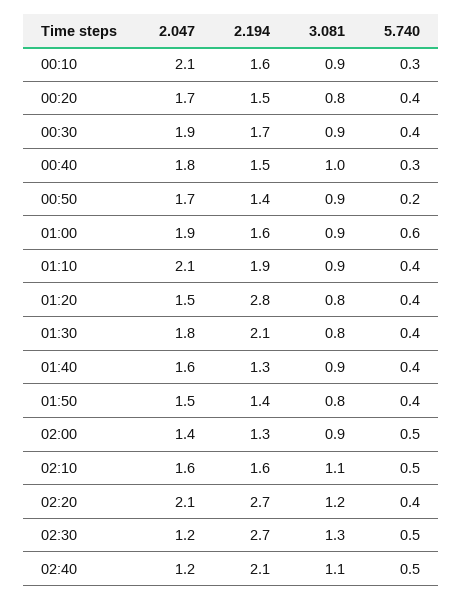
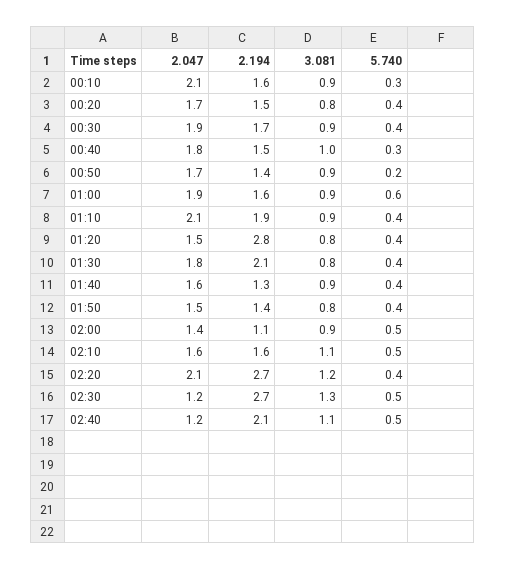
2.194, 02:00: 1.3 -> 1.1

